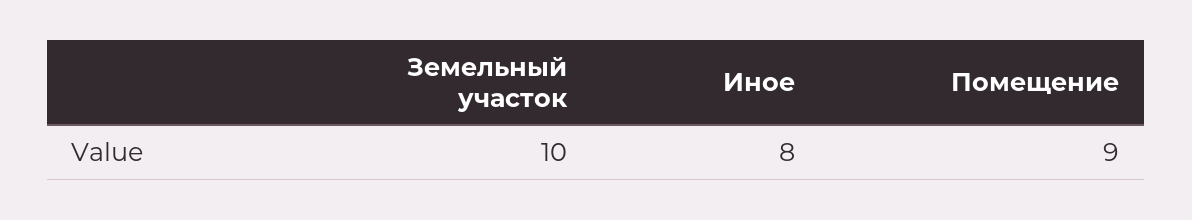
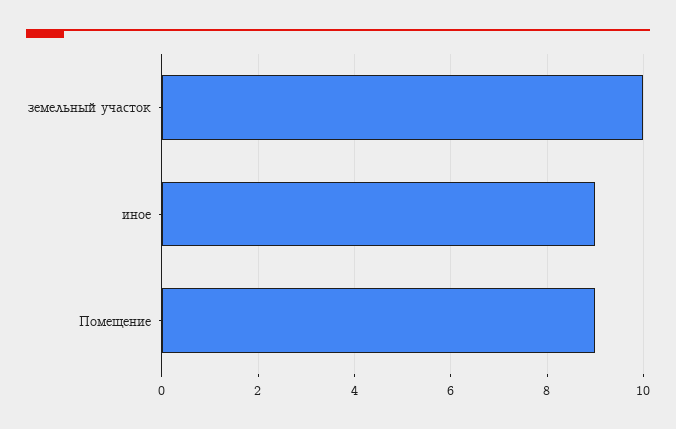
Иное: 8 -> 9

